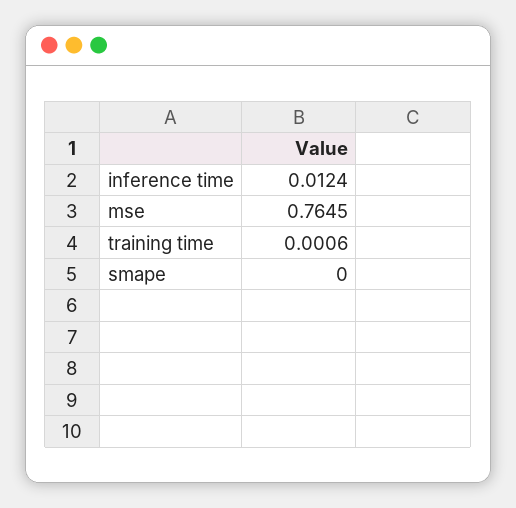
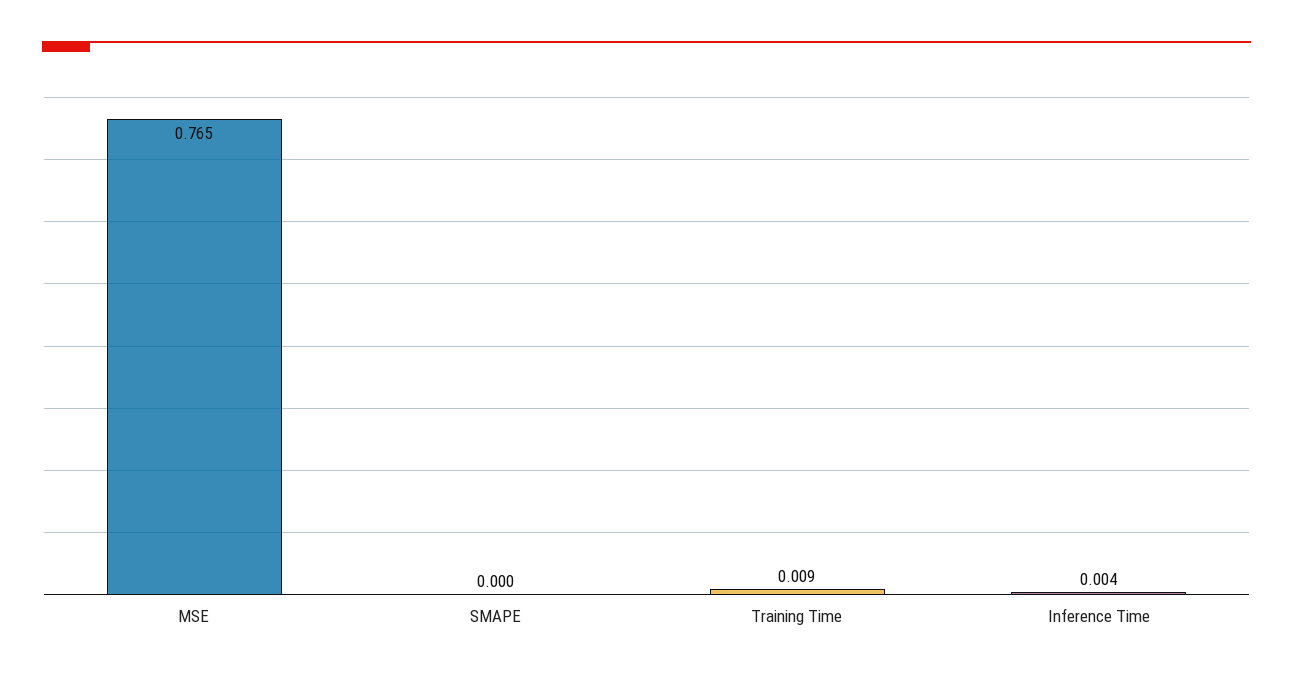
inference time: 0.0124 -> 0.004
training time: 0.0006 -> 0.009

